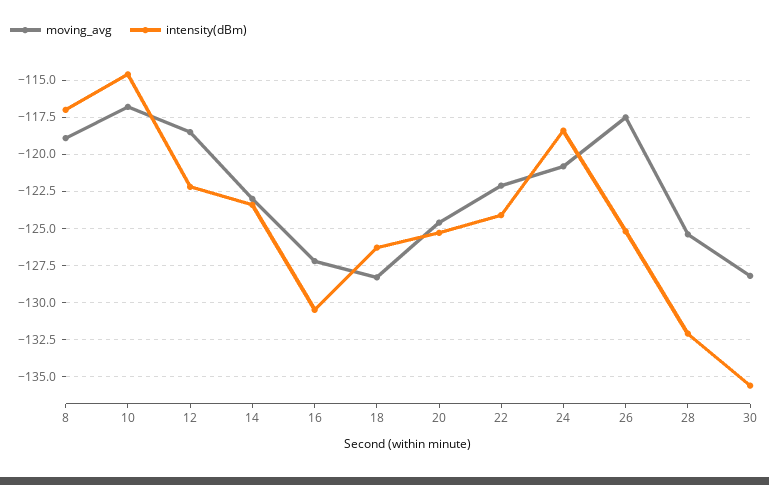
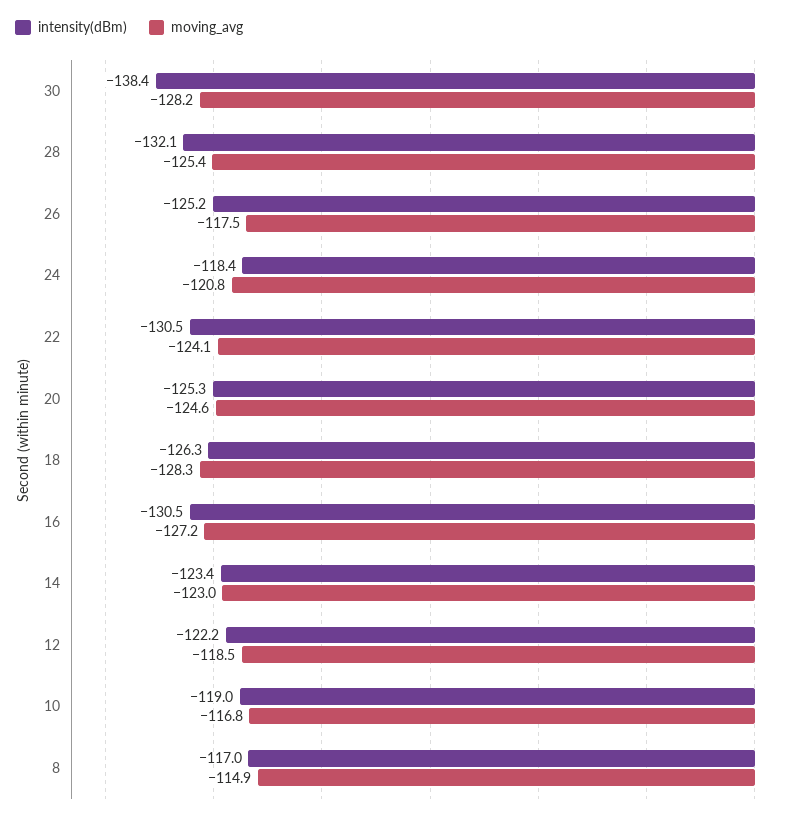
moving_avg, 8: -119 -> -114.9
intensity(dBm), 10: -114.5 -> -119
moving_avg, 22: -122 -> -124.1
intensity(dBm), 22: -124 -> -130.5
intensity(dBm), 30: -135.5 -> -138.4

